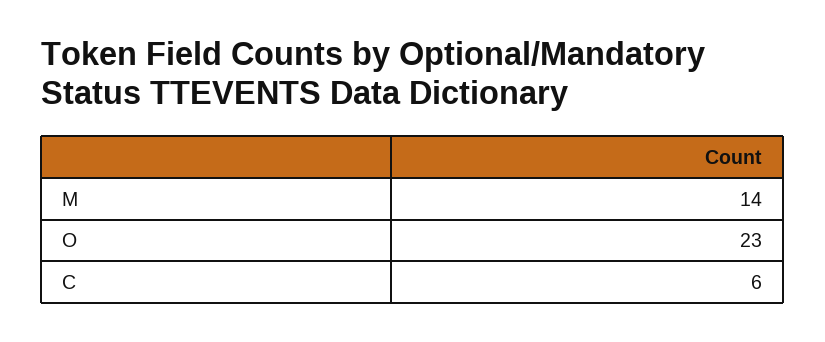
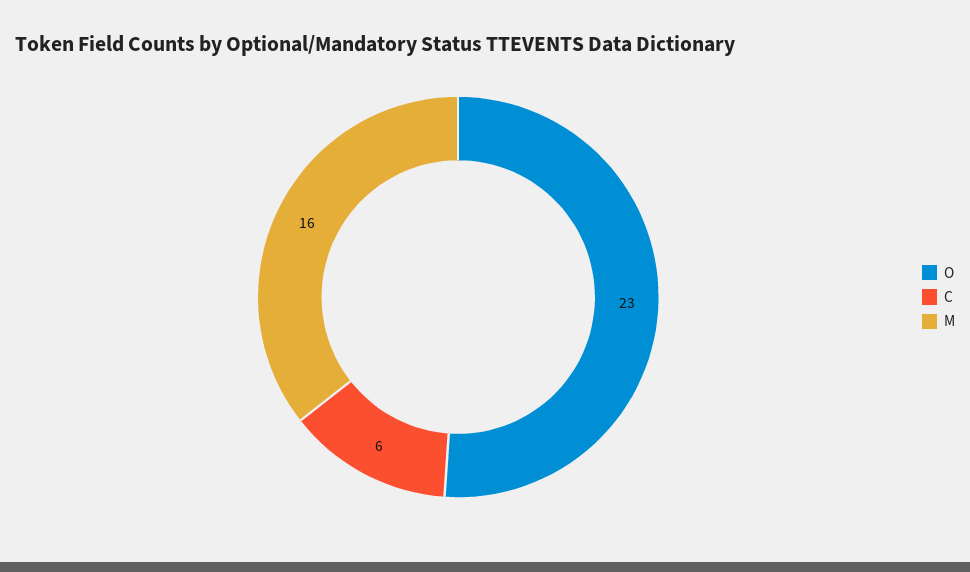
M: 14 -> 16

